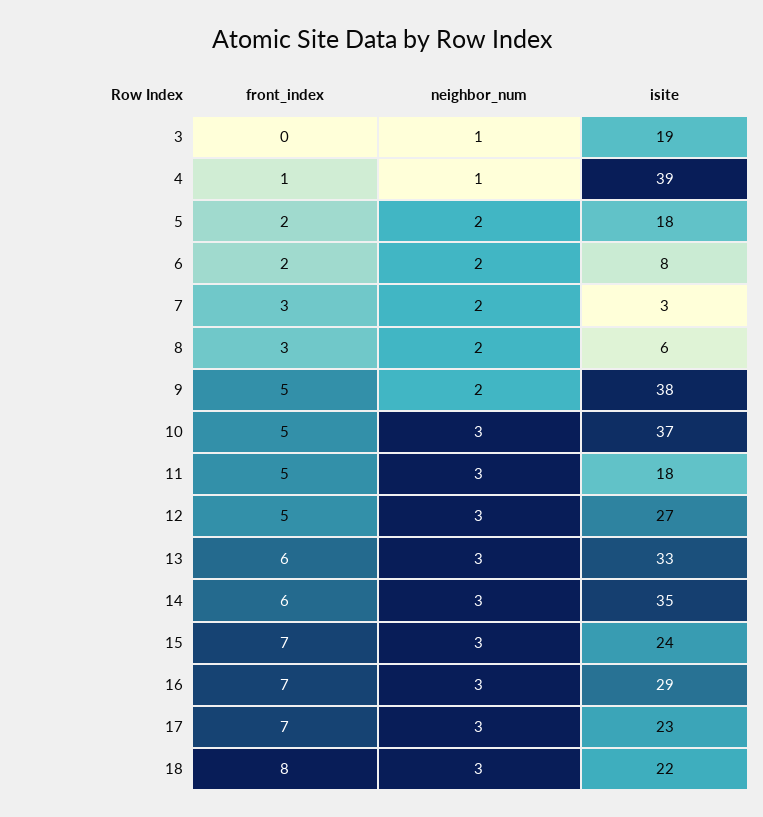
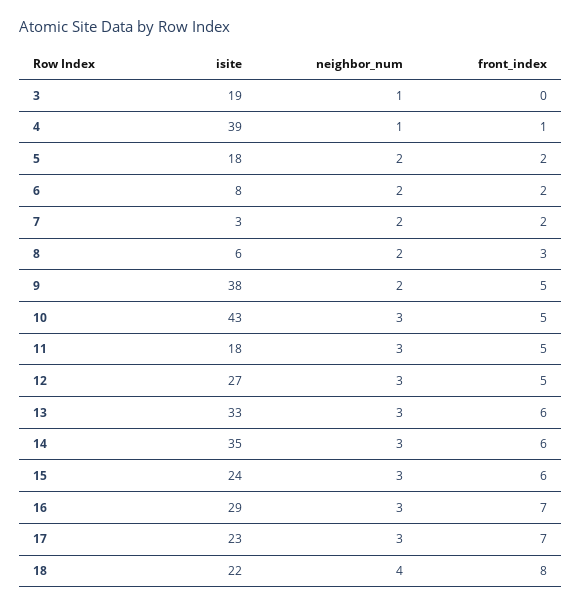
front_index, 7: 3 -> 2
isite, 10: 37 -> 43
front_index, 15: 7 -> 6
neighbor_num, 18: 3 -> 4

